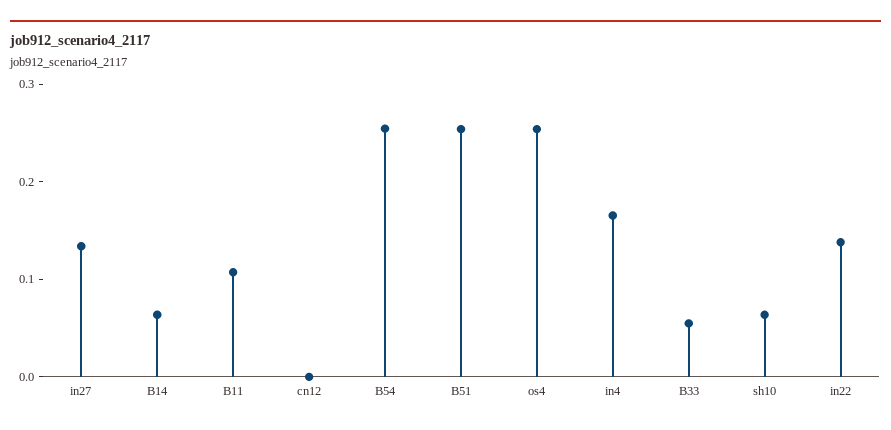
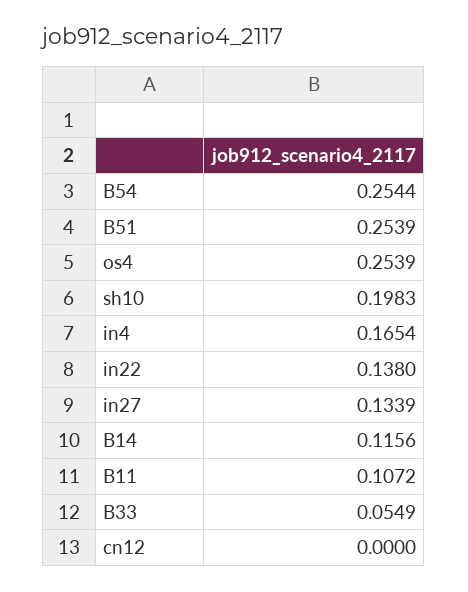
B14: 0.06 -> 0.1156
sh10: 0.06 -> 0.1983

